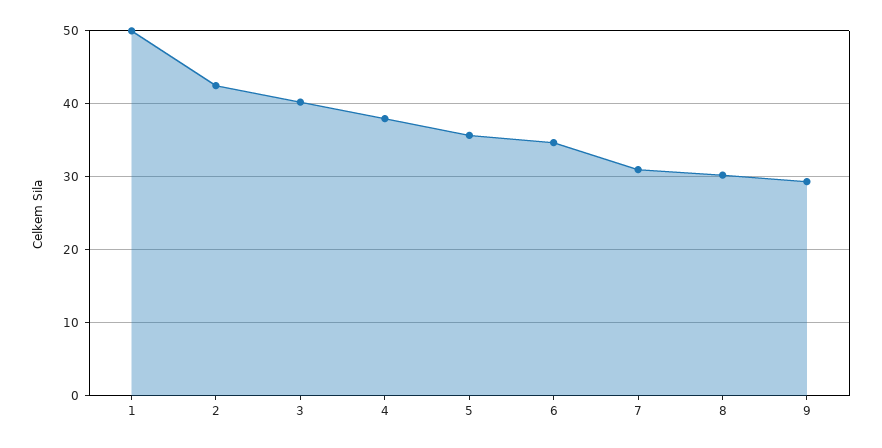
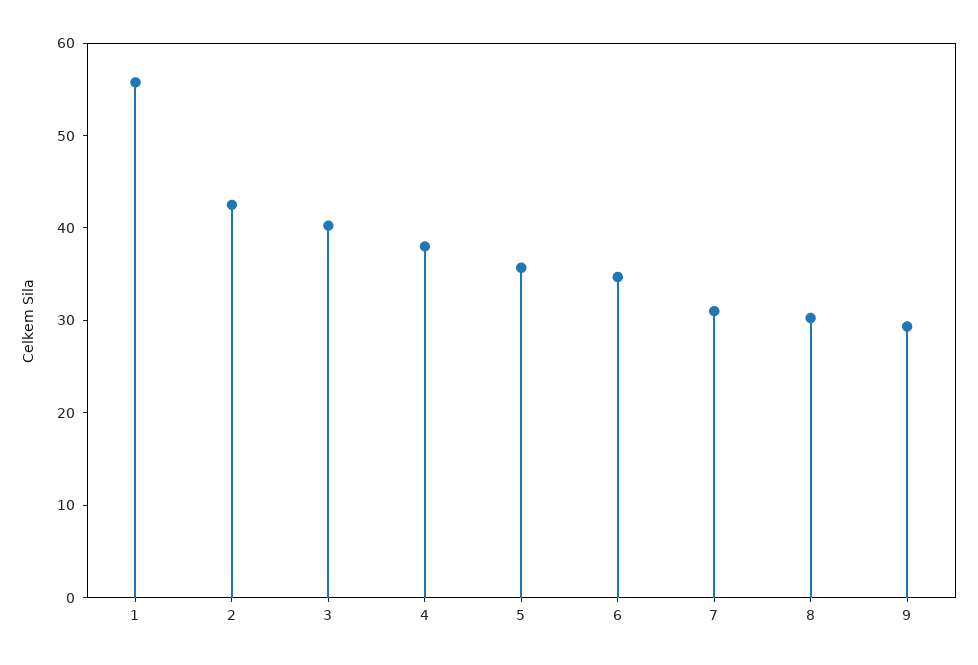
1: 50 -> 56

